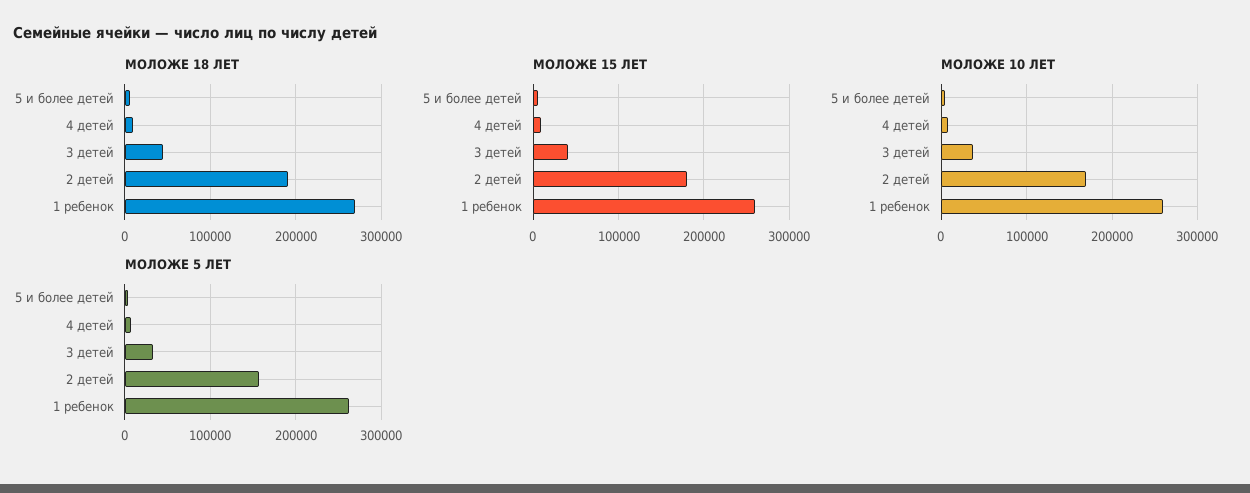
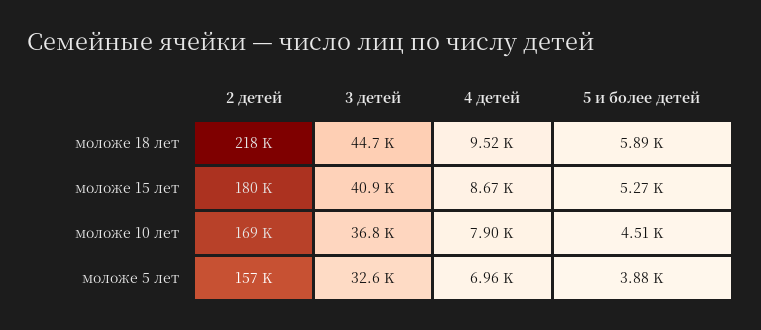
МОЛОЖЕ 18 ЛЕТ, 2 детей: 190000 -> 218000
МОЛОЖЕ 18 ЛЕТ, 1 ребенок: 270000 -> none
МОЛОЖЕ 15 ЛЕТ, 1 ребенок: 260000 -> none
МОЛОЖЕ 10 ЛЕТ, 1 ребенок: 260000 -> none
МОЛОЖЕ 5 ЛЕТ, 1 ребенок: 260000 -> none

